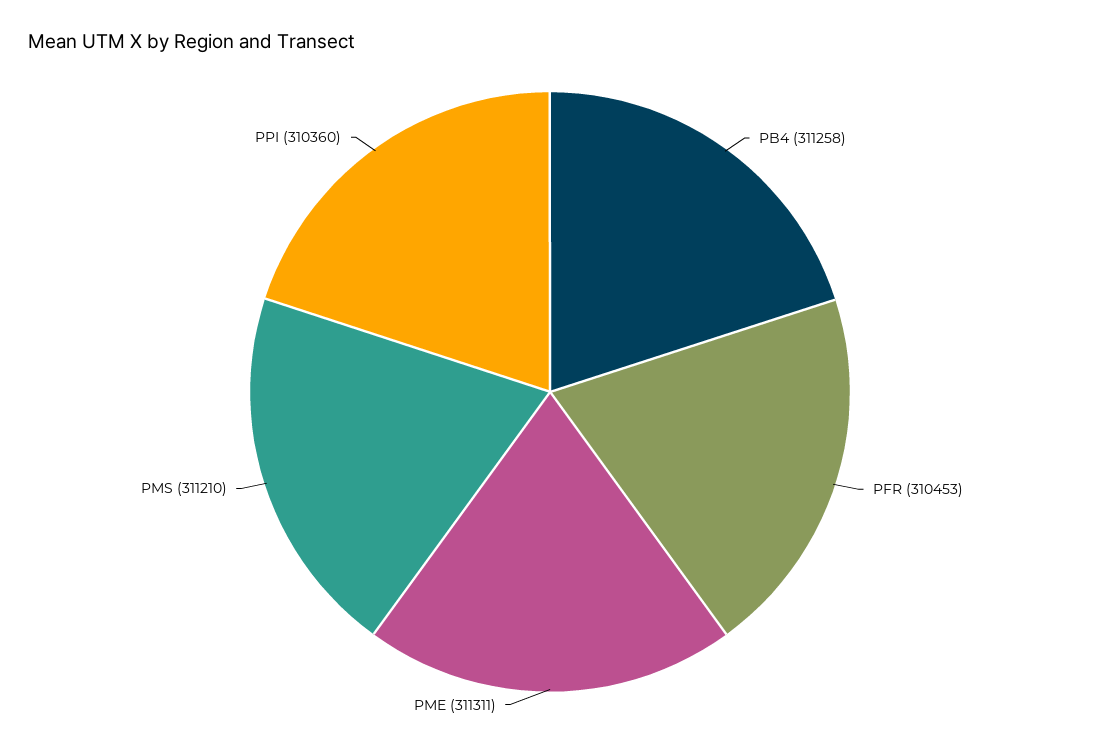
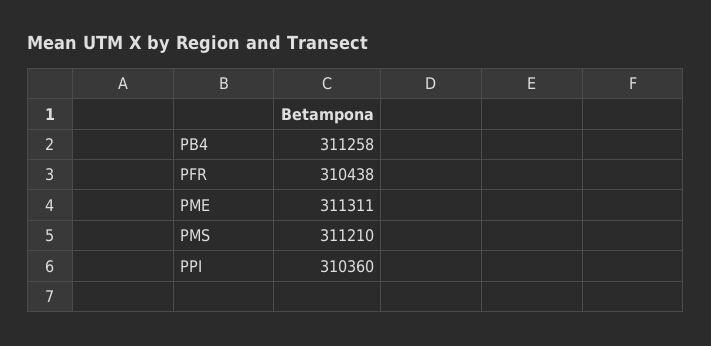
PFR: 310453 -> 310438

